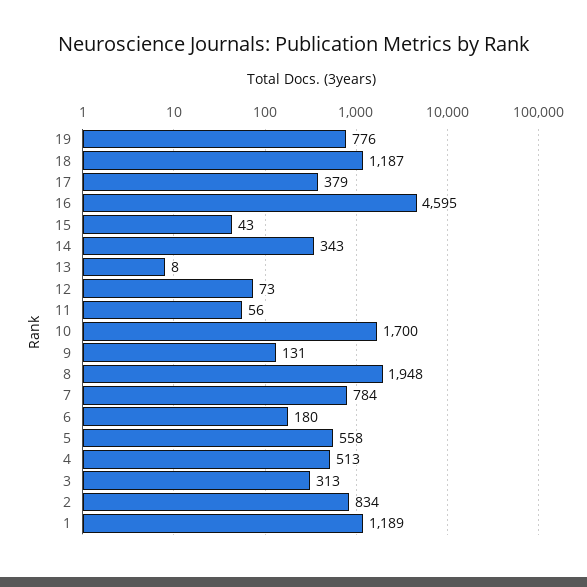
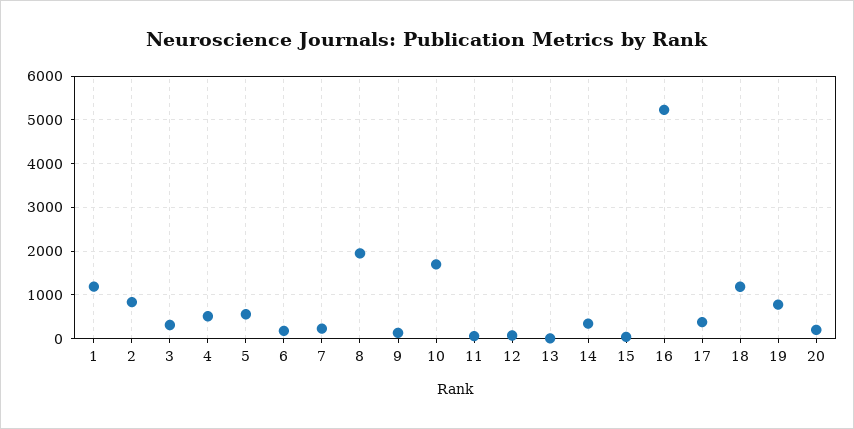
16: 4595 -> 5200
7: 784 -> 200
20: none -> 200

